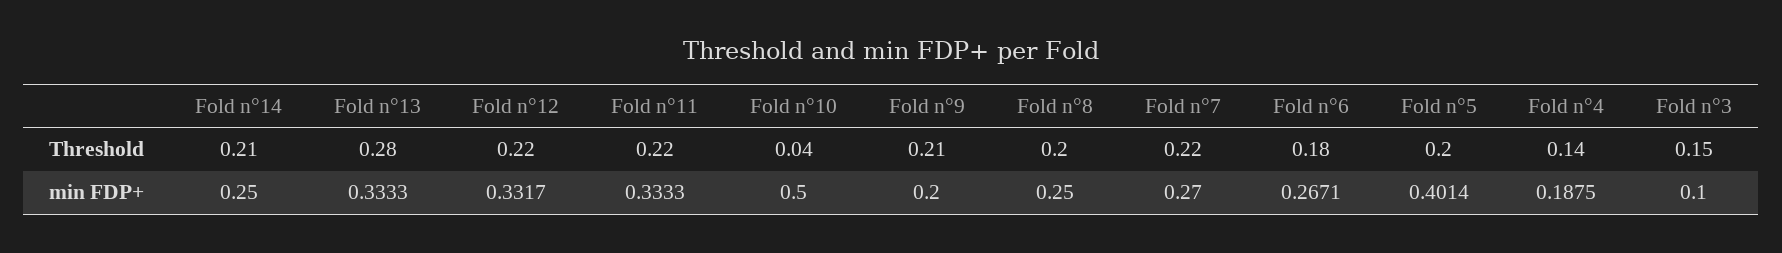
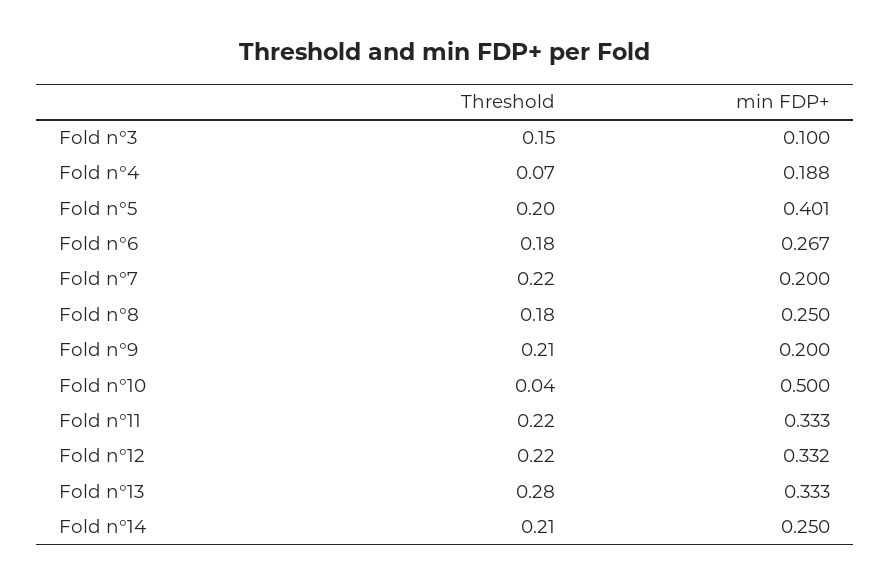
Fold n°8, Threshold: 0.2 -> 0.18
Fold n°4, Threshold: 0.14 -> 0.07
Fold n°7, min FDP+: 0.27 -> 0.2

